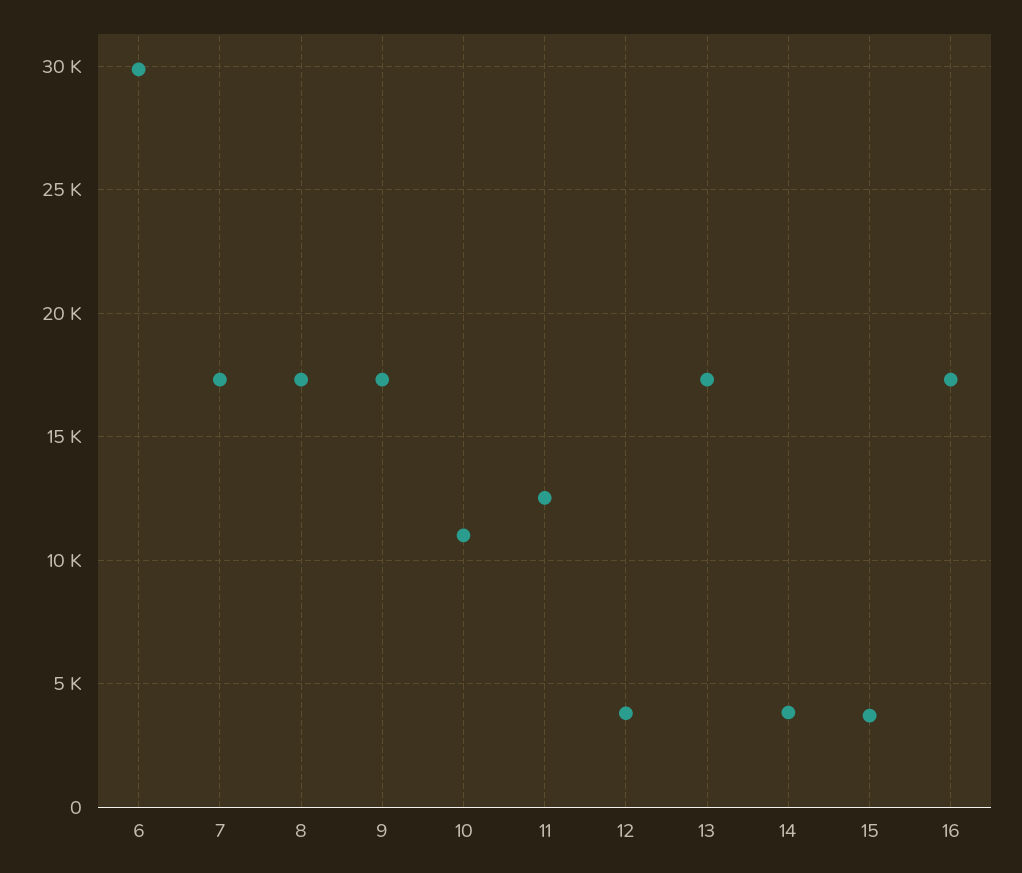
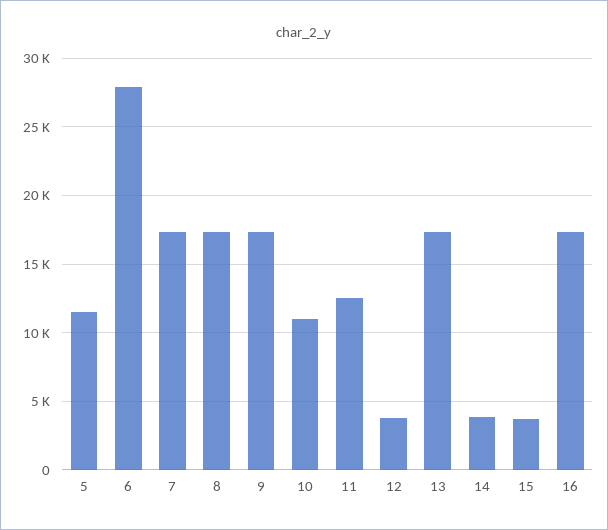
6: 30000 -> 28000
5: none -> 11500

